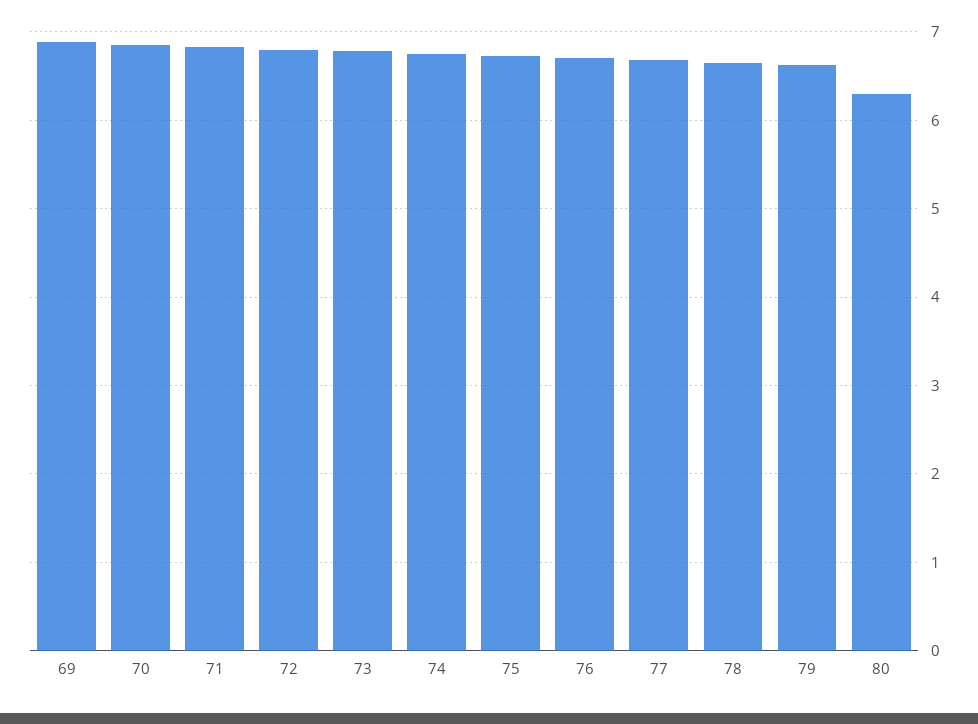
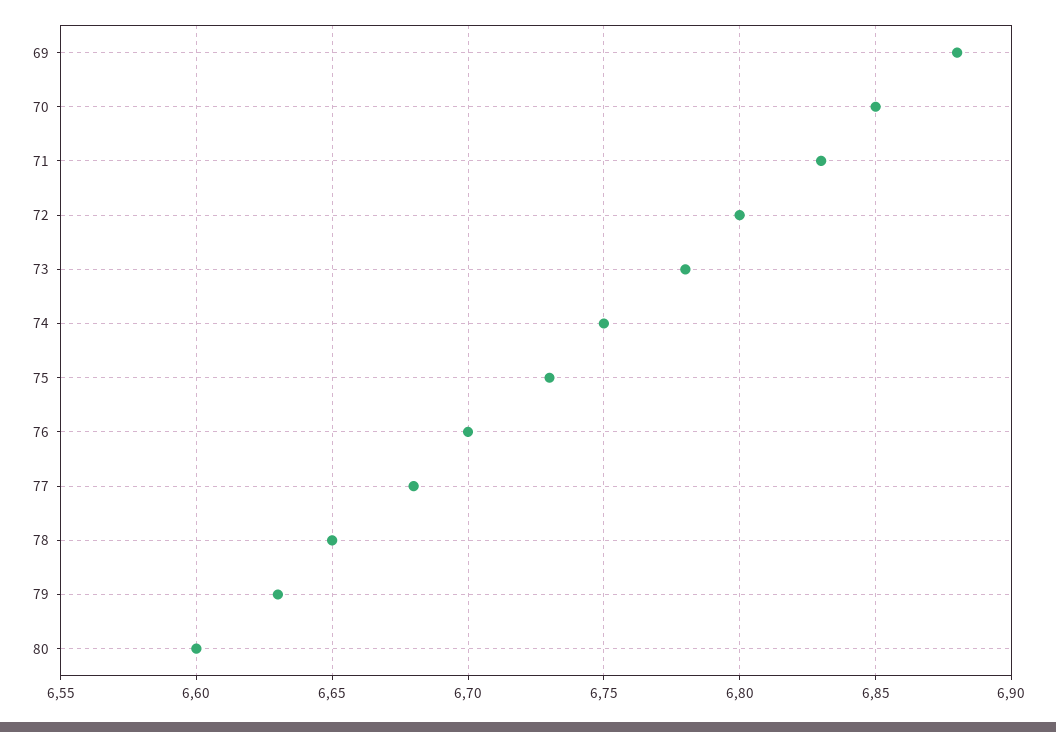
80: 6.3 -> 6.6

